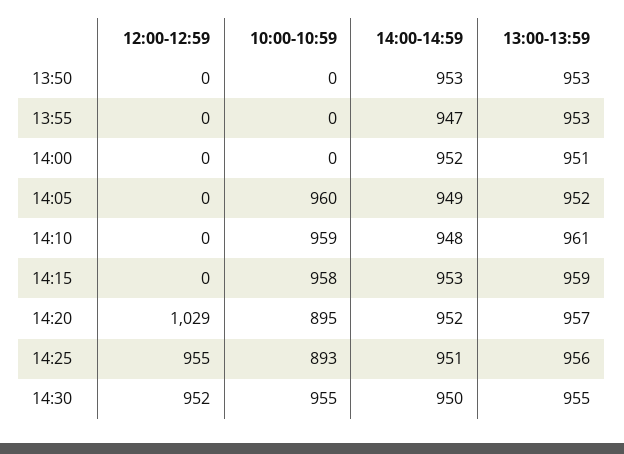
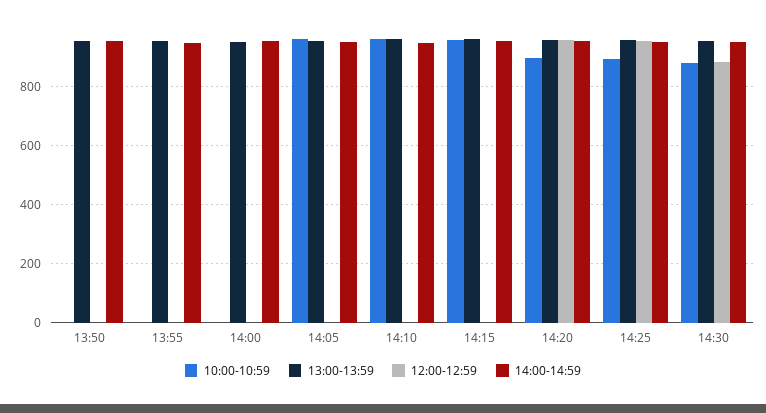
12:00-12:59, 14:20: 1029 -> 950
12:00-12:59, 14:30: 952 -> 875
10:00-10:59, 14:30: 955 -> 875

